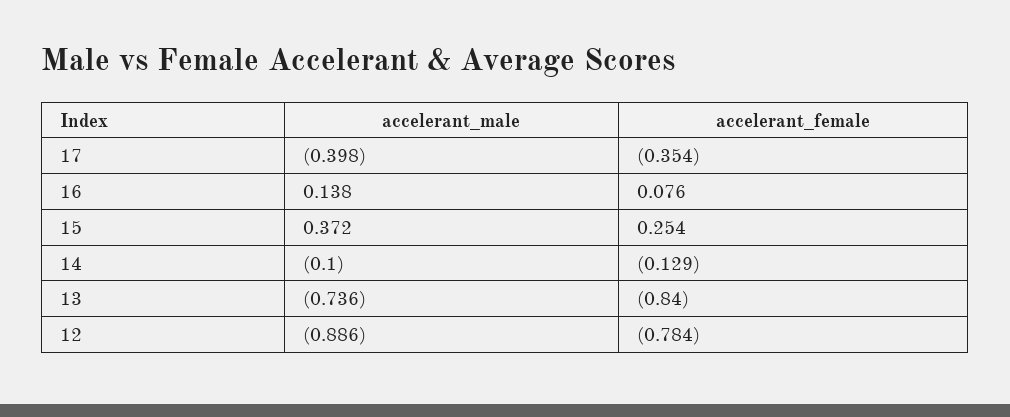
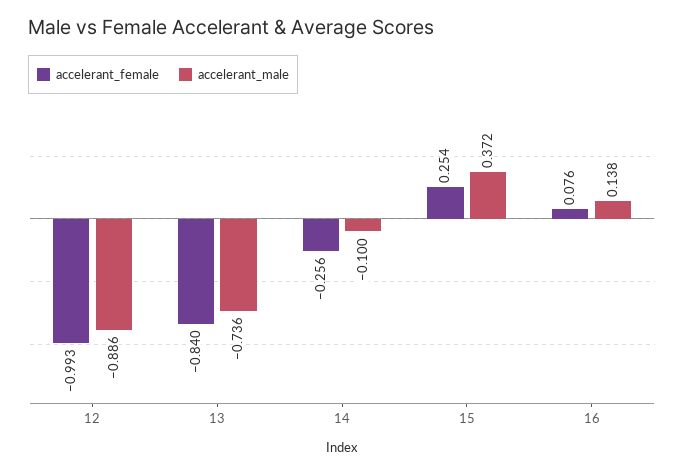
accelerant_male, 17: -0.398 -> none
accelerant_female, 17: -0.354 -> none
accelerant_female, 14: -0.129 -> -0.256
accelerant_female, 12: -0.784 -> -0.993

